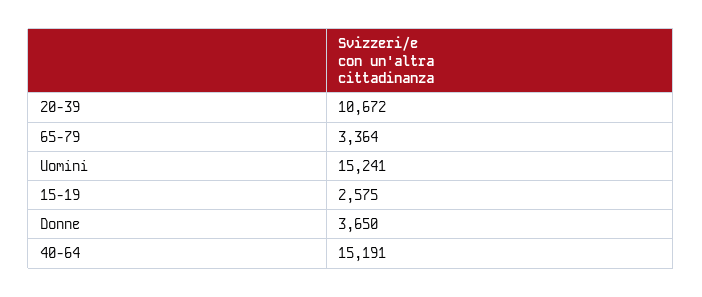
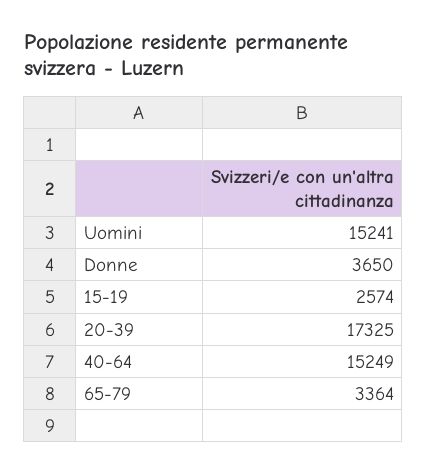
20-39: 10672 -> 17325
15-19: 2575 -> 2574
40-64: 15191 -> 15249

